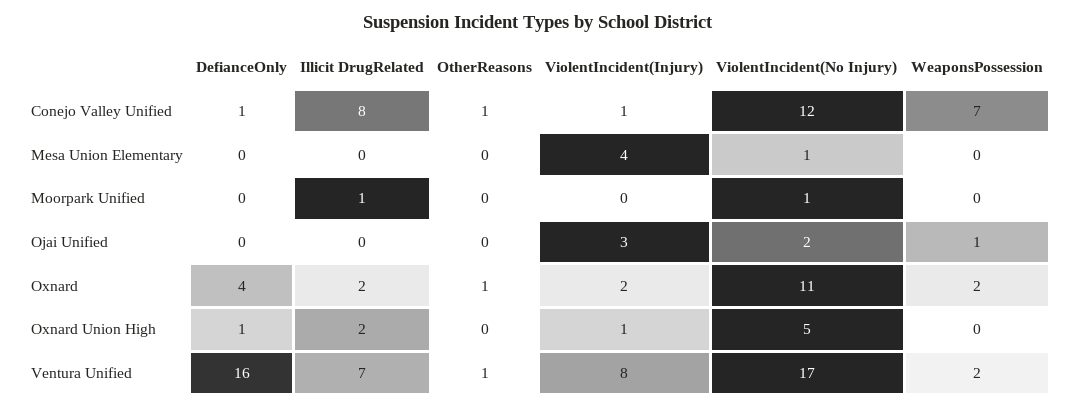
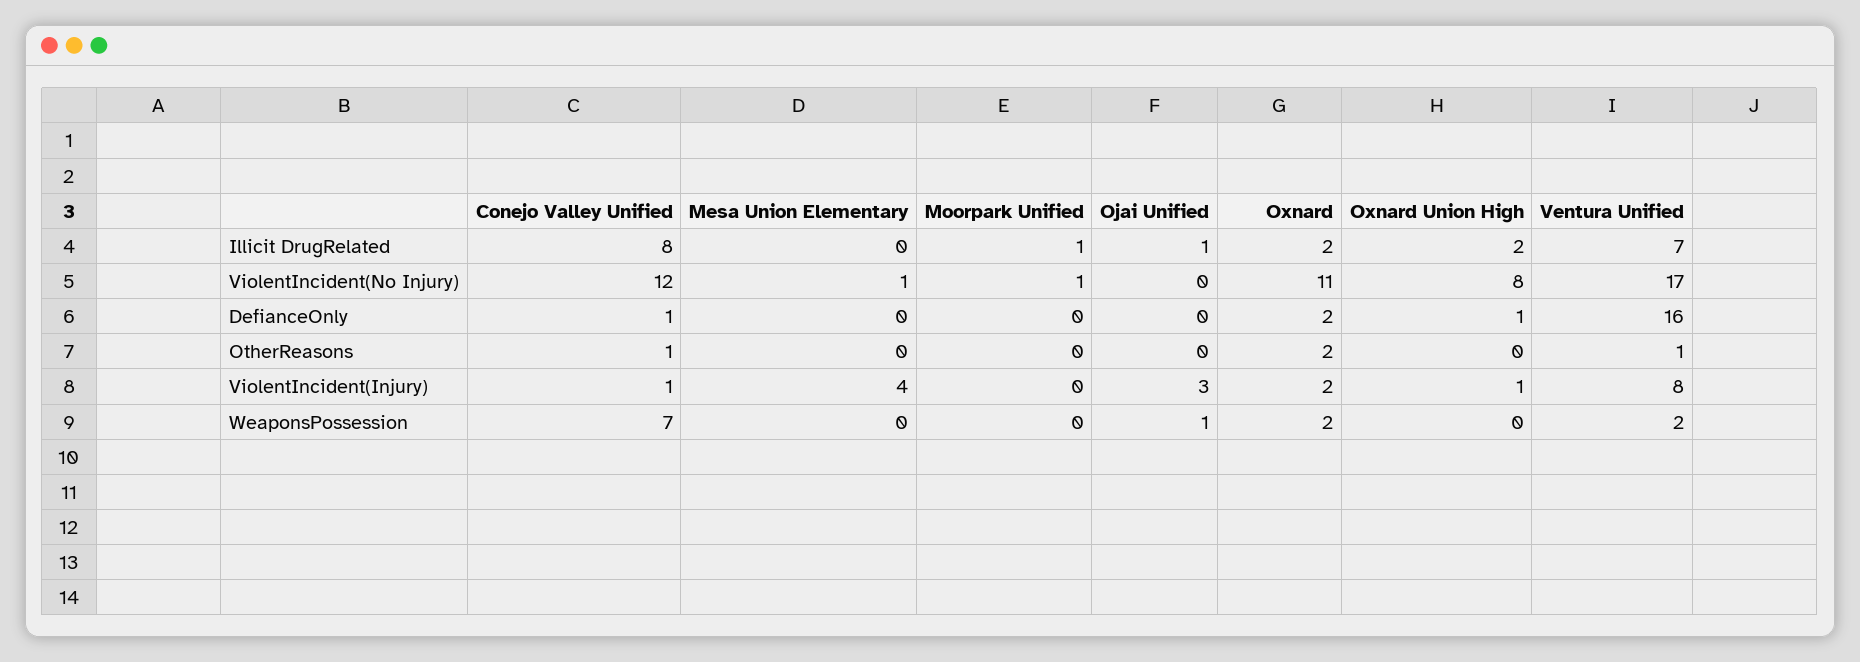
Illicit DrugRelated, Ojai Unified: 0 -> 1
ViolentIncident(No Injury), Ojai Unified: 2 -> 0
DefianceOnly, Oxnard: 4 -> 2
OtherReasons, Oxnard: 1 -> 2
ViolentIncident(No Injury), Oxnard Union High: 5 -> 8

